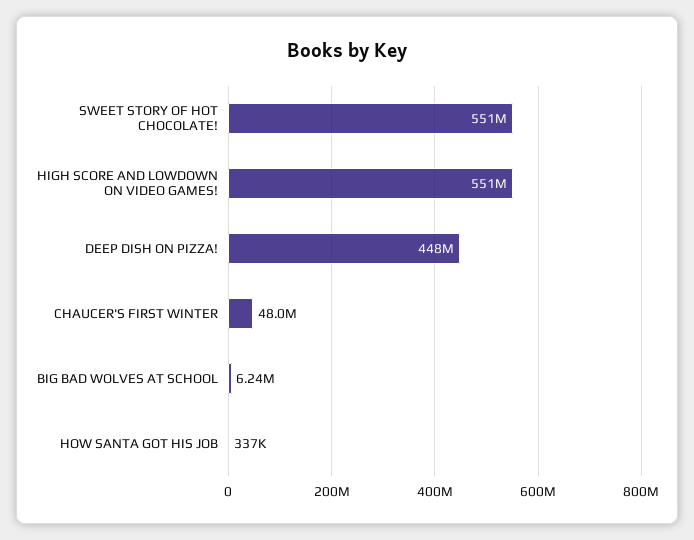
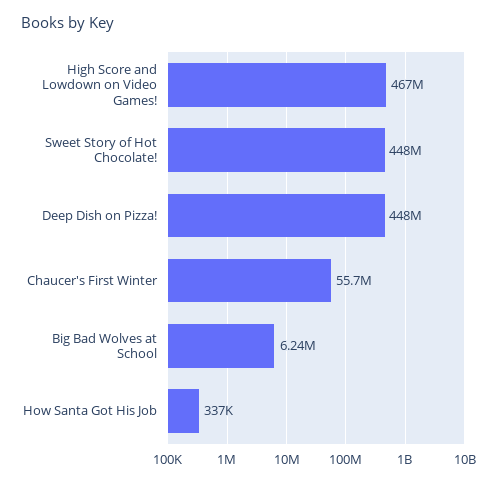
SWEET STORY OF HOT CHOCOLATE!: 551000000 -> 448000000
HIGH SCORE AND LOWDOWN ON VIDEO GAMES!: 551000000 -> 467000000
CHAUCER'S FIRST WINTER: 48000000 -> 55700000

